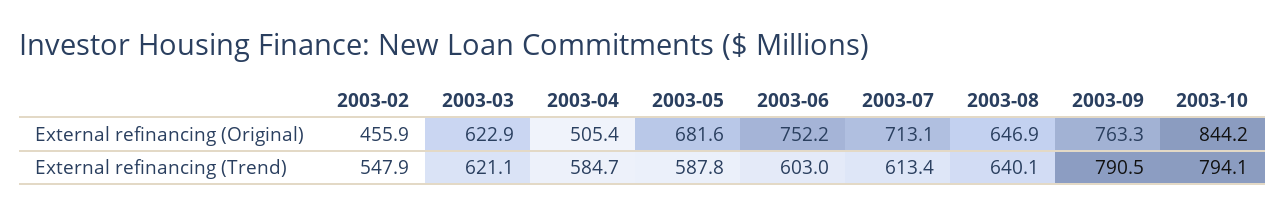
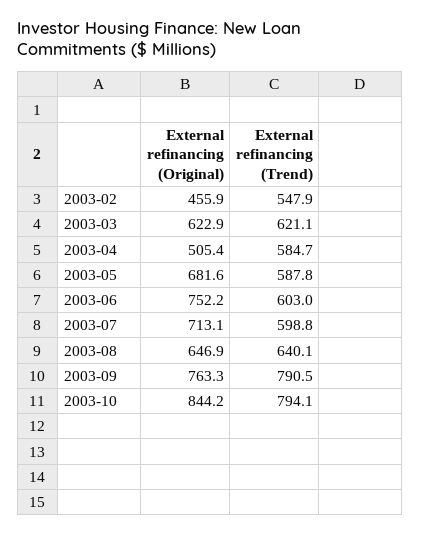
2003-07, External refinancing (Trend): 613.4 -> 598.8

